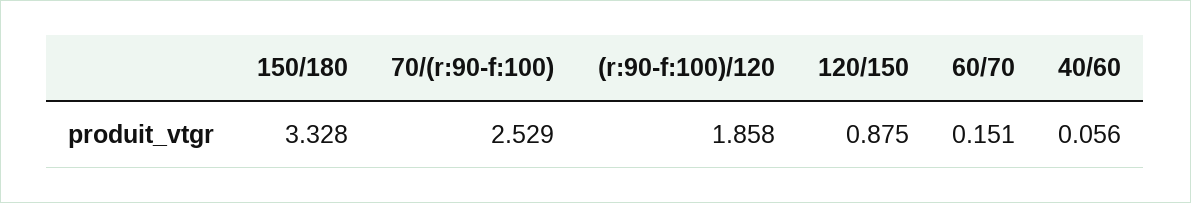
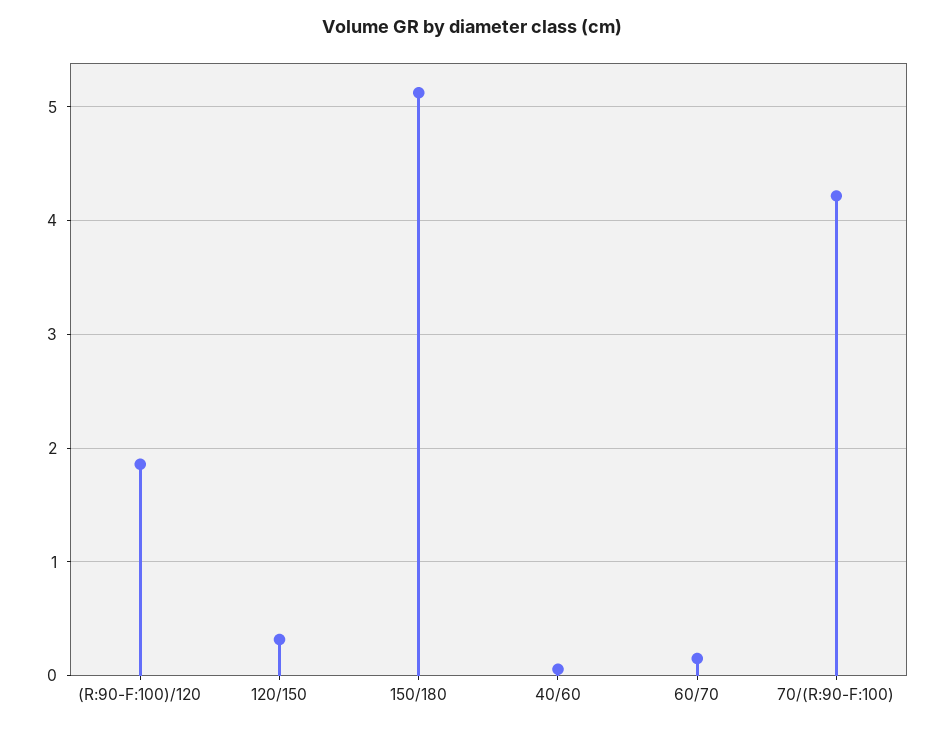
150/180: 3.328 -> 5.1
70/(r:90-f:100): 2.529 -> 4.2
120/150: 0.875 -> 0.3

